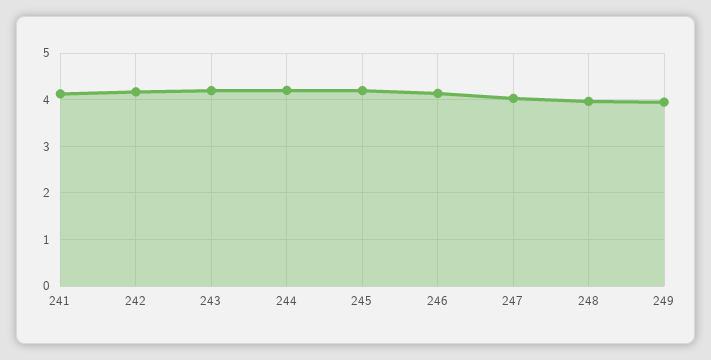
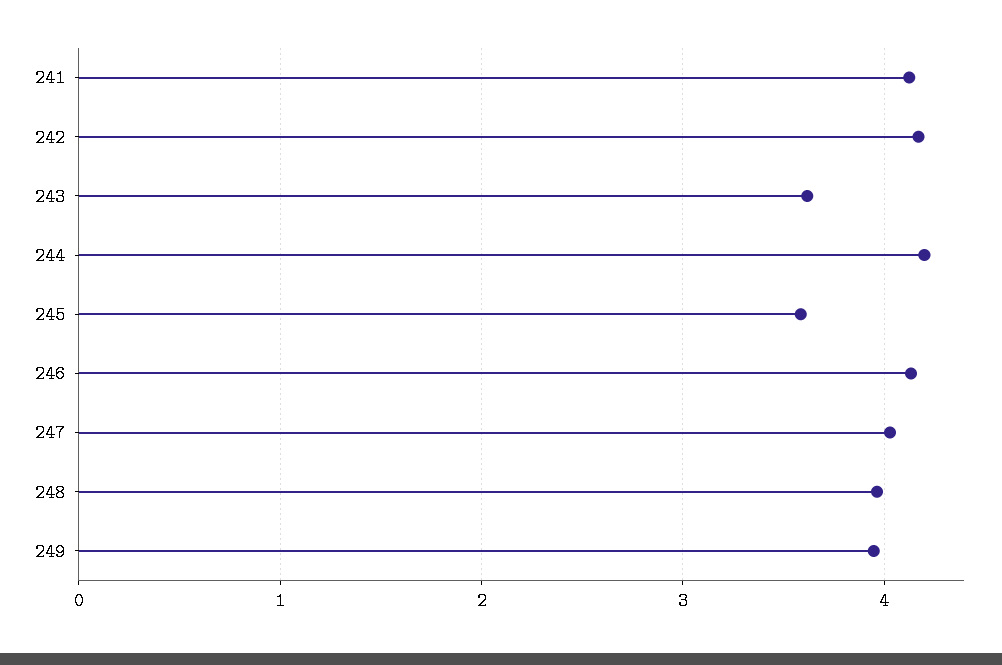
243: 4.2 -> 3.6
245: 4.2 -> 3.6

